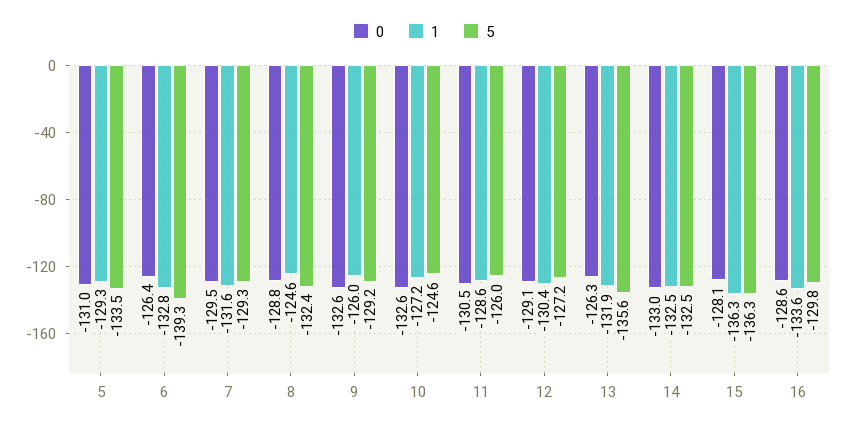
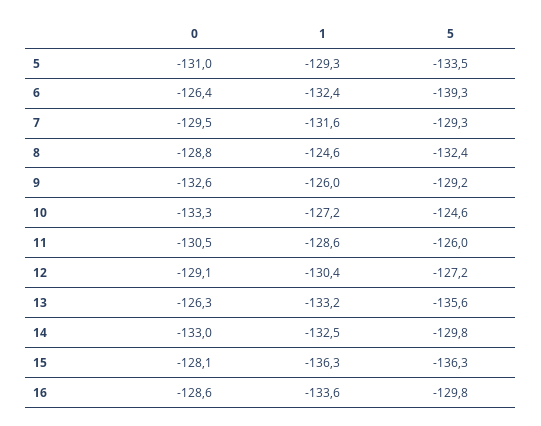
1, 6: -132.8 -> -132.4
0, 10: -132.6 -> -133.3
1, 13: -131.9 -> -133.2
5, 14: -132.5 -> -129.8

